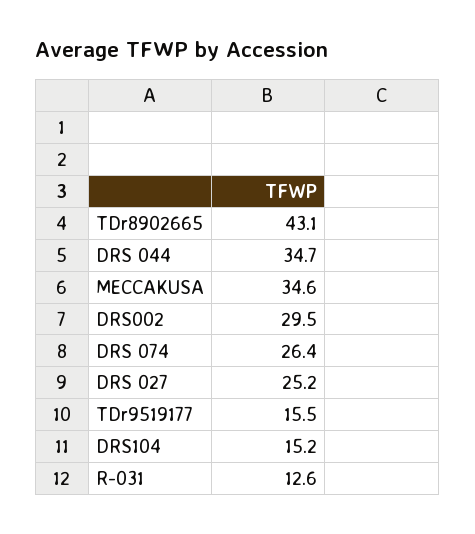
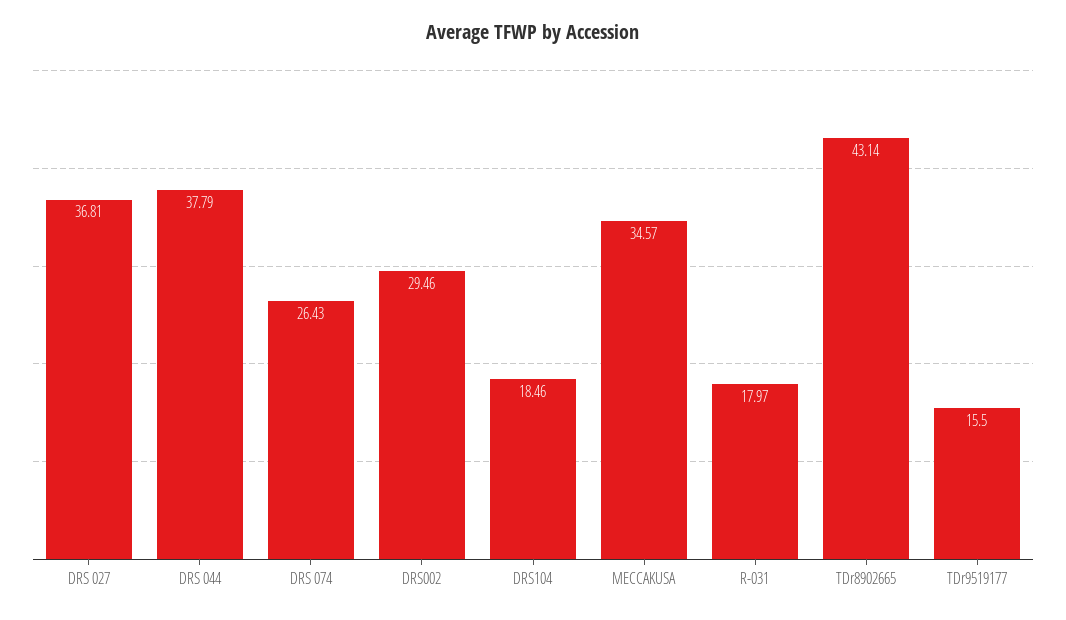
DRS 044: 34.7 -> 37.79
DRS 027: 25.2 -> 36.81
DRS104: 15.2 -> 18.46
R-031: 12.6 -> 17.97

